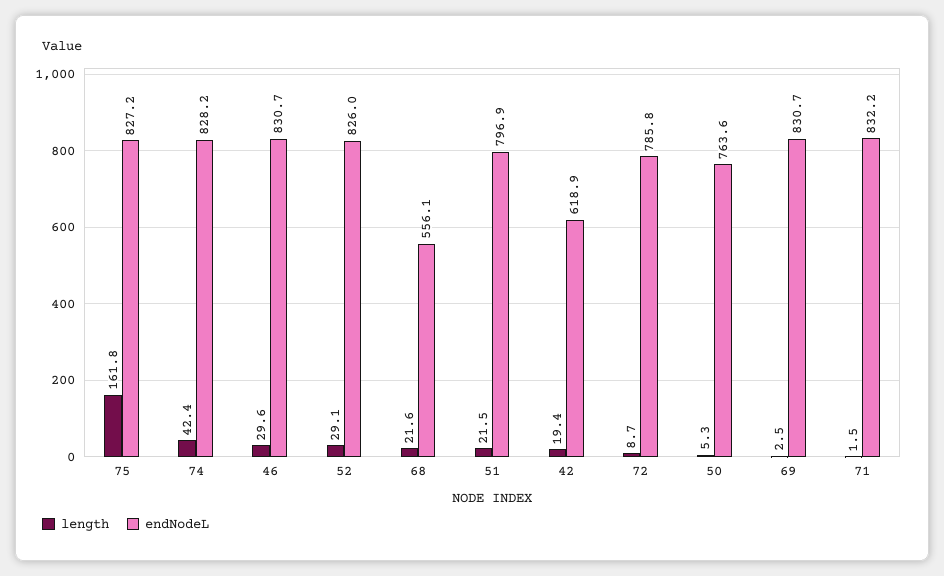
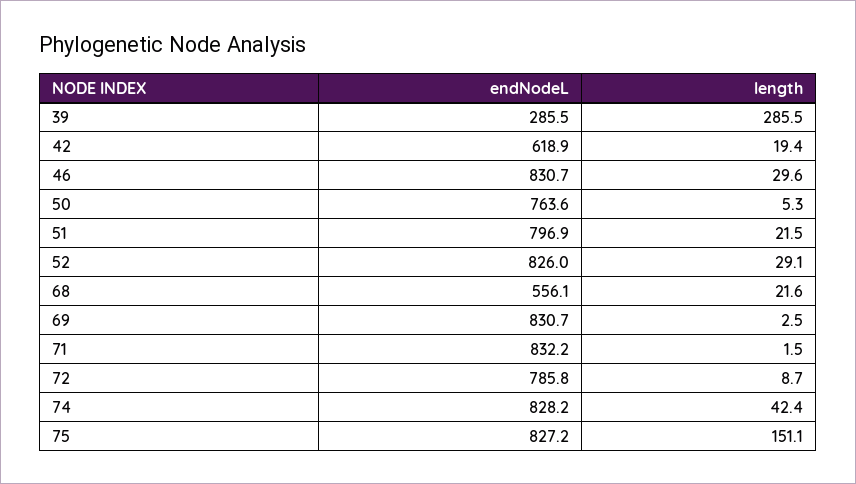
length, 75: 161.8 -> 151.1
endNodeL, 39: none -> 285.5
length, 39: none -> 285.5

